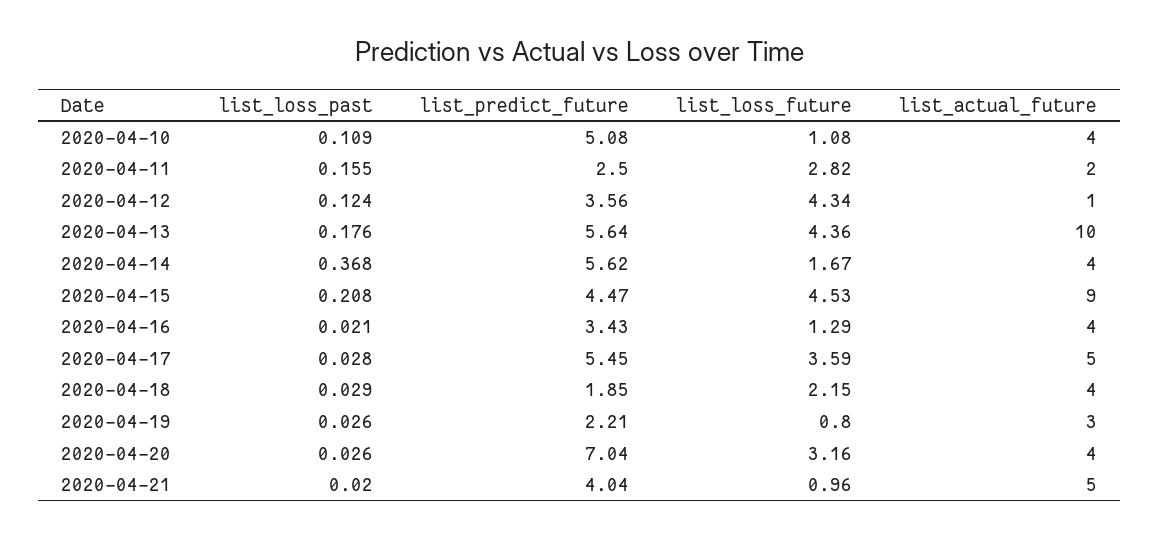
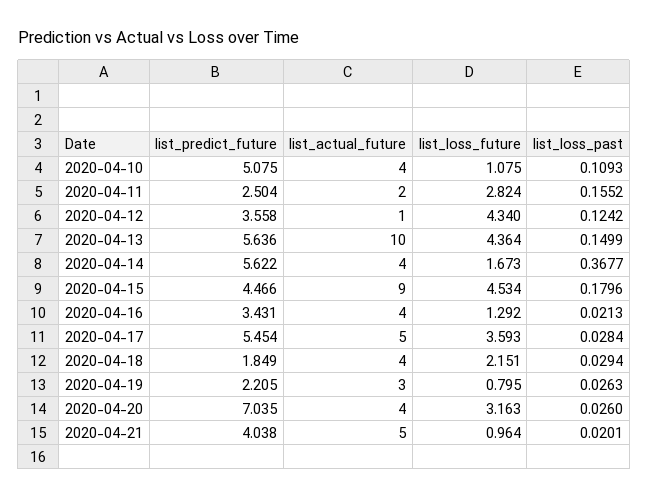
list_loss_past, 2020-04-13: 0.176 -> 0.1499
list_loss_past, 2020-04-15: 0.208 -> 0.1796

